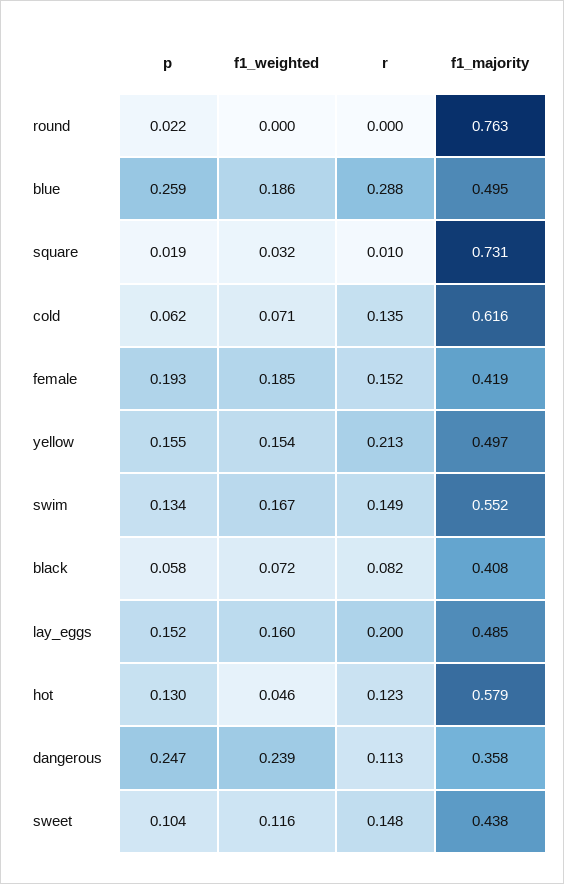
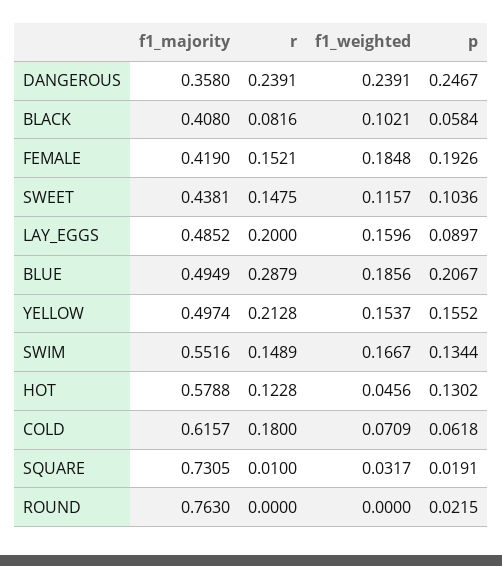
p, blue: 0.259 -> 0.2067
r, cold: 0.135 -> 0.18
f1_weighted, black: 0.072 -> 0.1021
p, lay_eggs: 0.152 -> 0.0897
r, dangerous: 0.113 -> 0.2391

